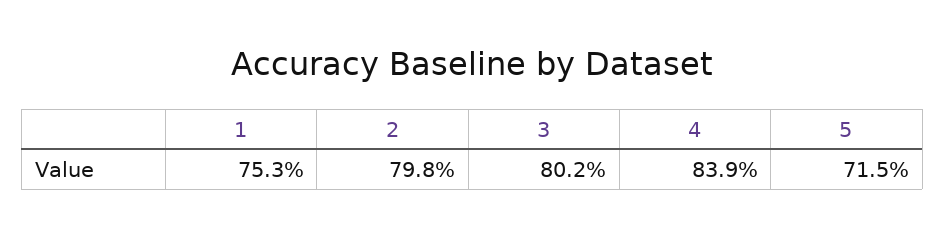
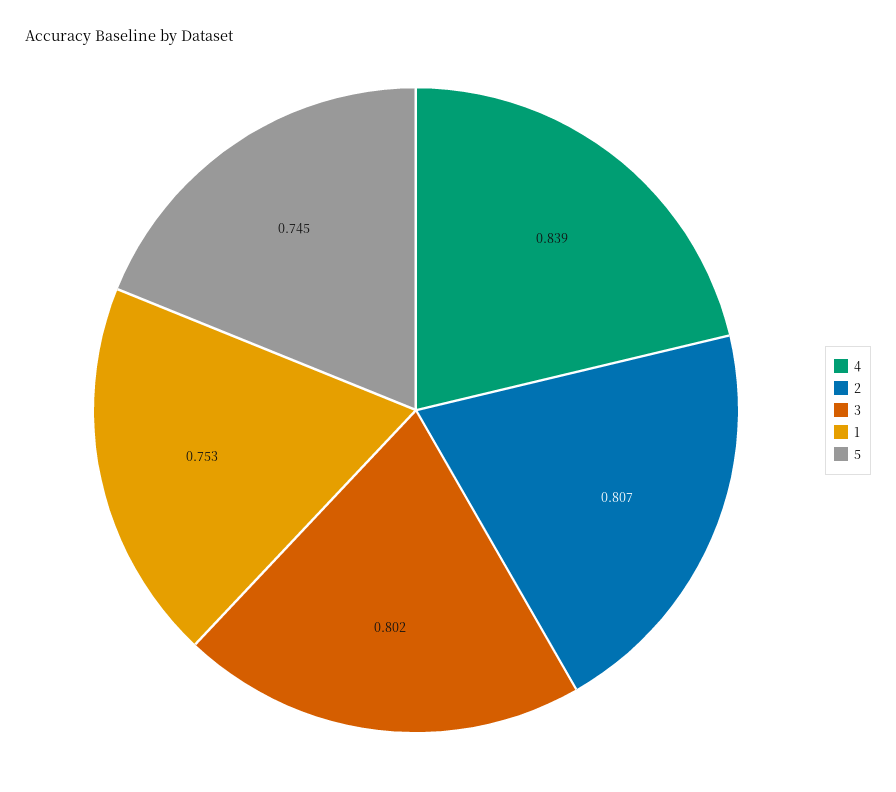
2: 0.798 -> 0.807
5: 0.715 -> 0.745

